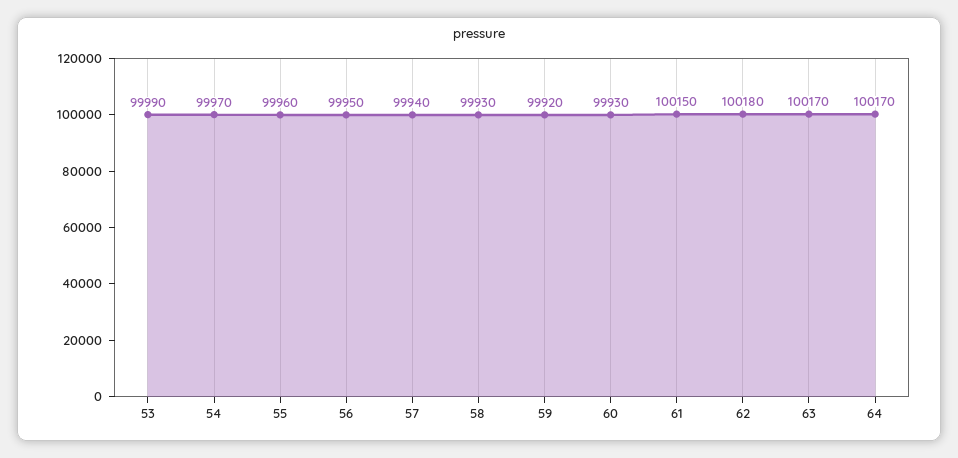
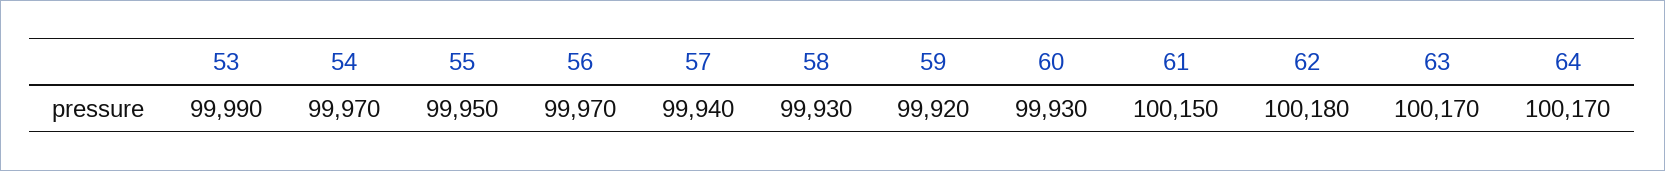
55: 99960 -> 99950
56: 99950 -> 99970

